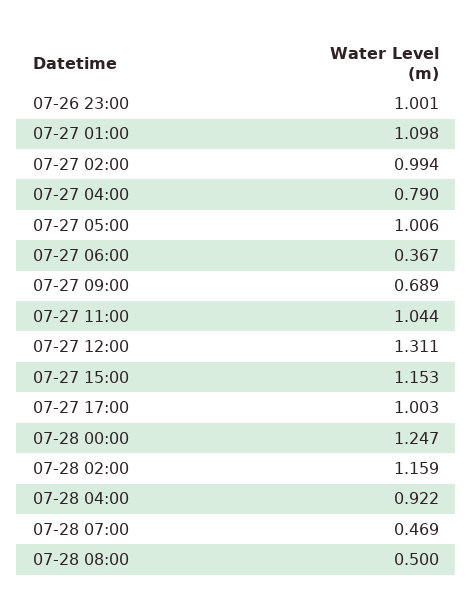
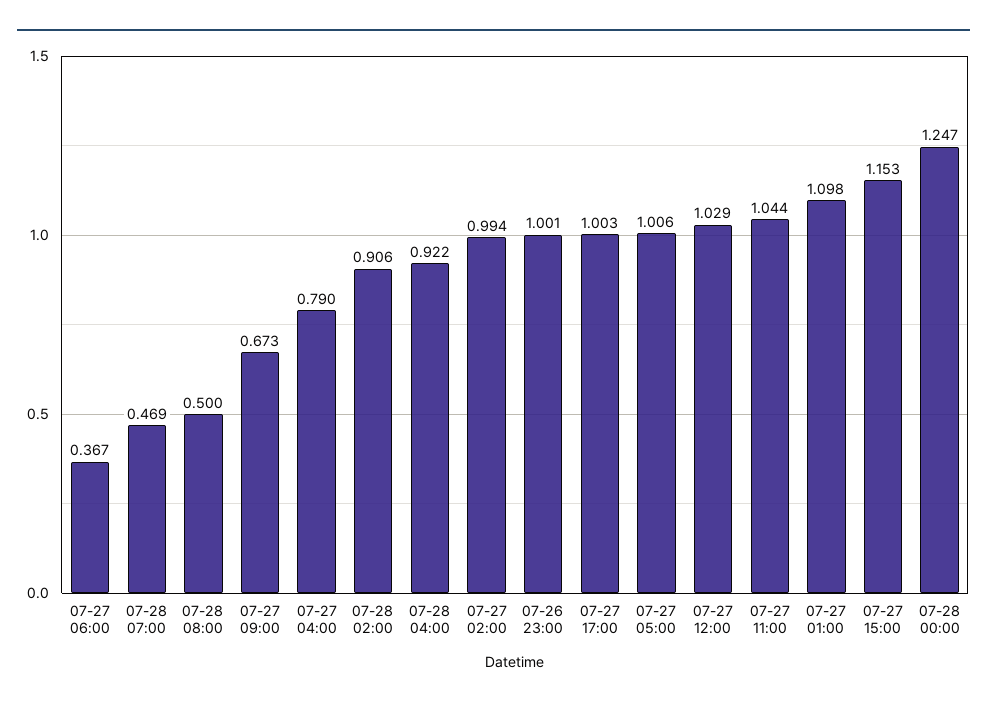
07-27 09:00: 0.689 -> 0.673
07-27 12:00: 1.311 -> 1.029
07-28 02:00: 1.159 -> 0.906

